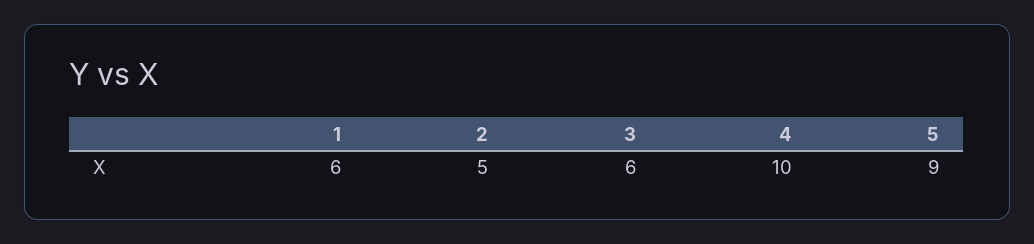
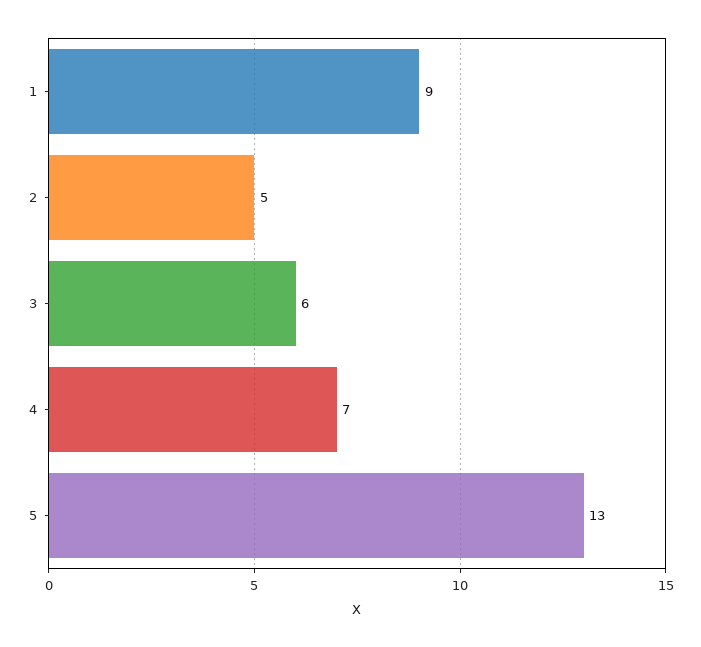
1: 6 -> 9
4: 10 -> 7
5: 9 -> 13

